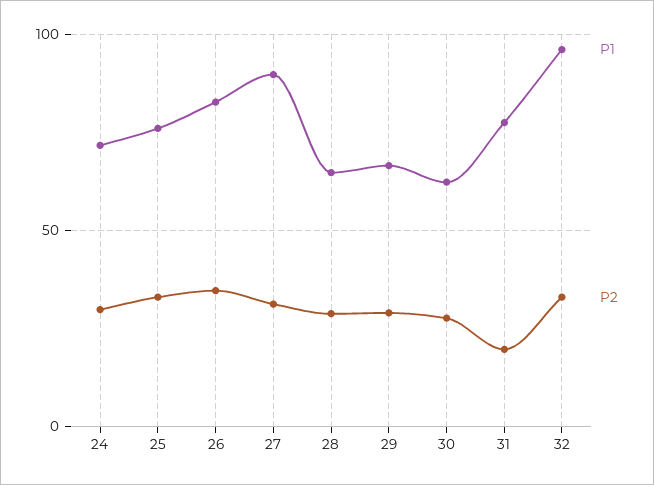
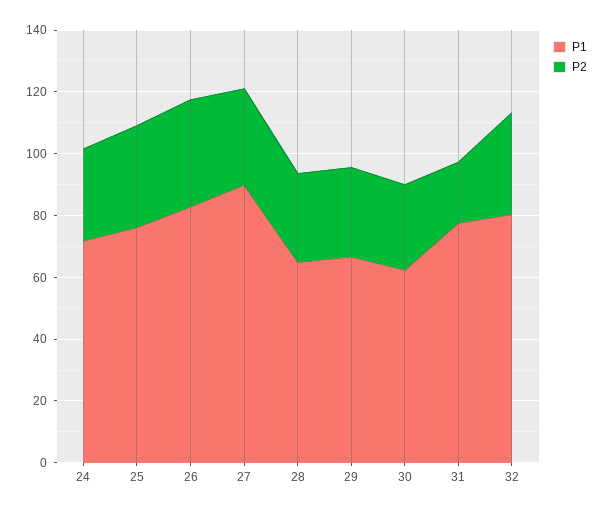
P1, 32: 95 -> 80

